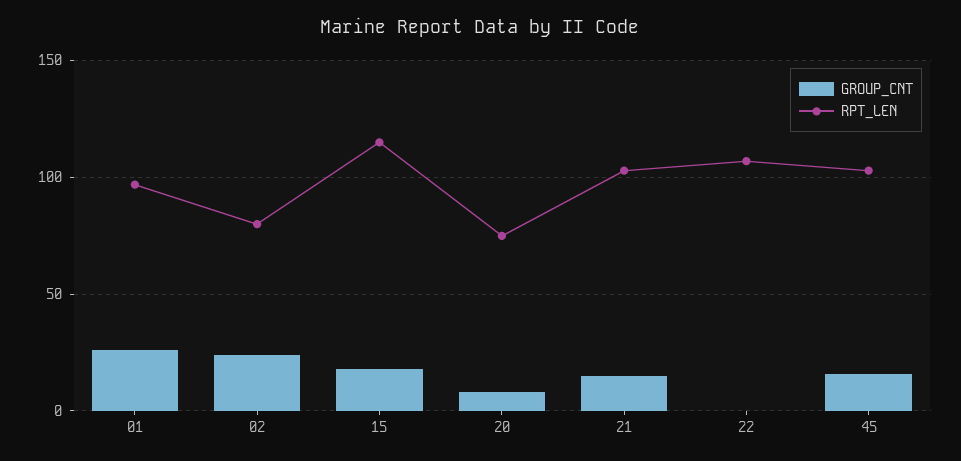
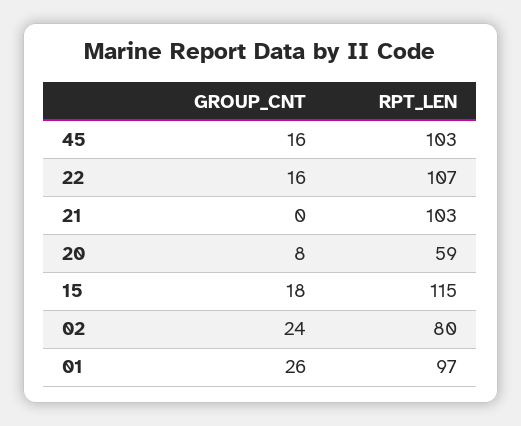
RPT_LEN, 20: 75 -> 59
GROUP_CNT, 21: 15 -> 0
GROUP_CNT, 22: 0 -> 16

